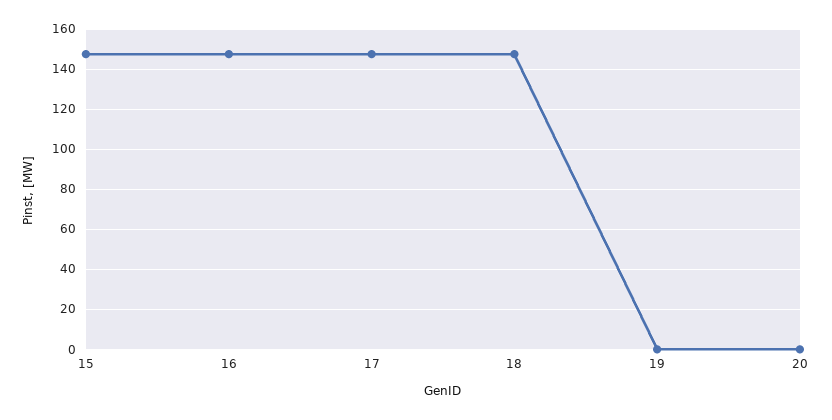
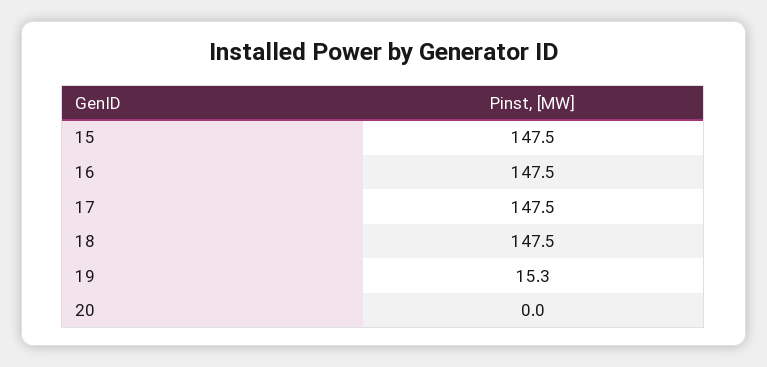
19: 0 -> 15.3

